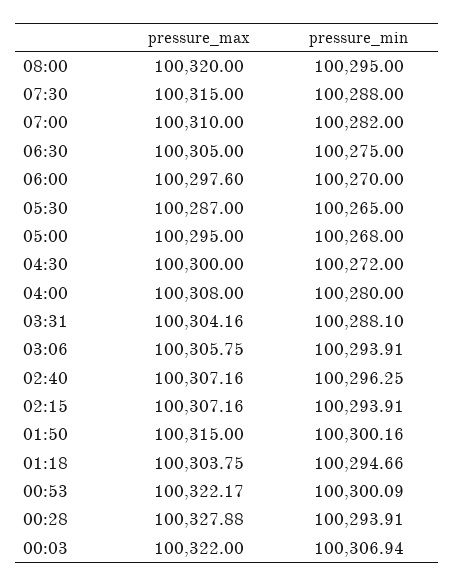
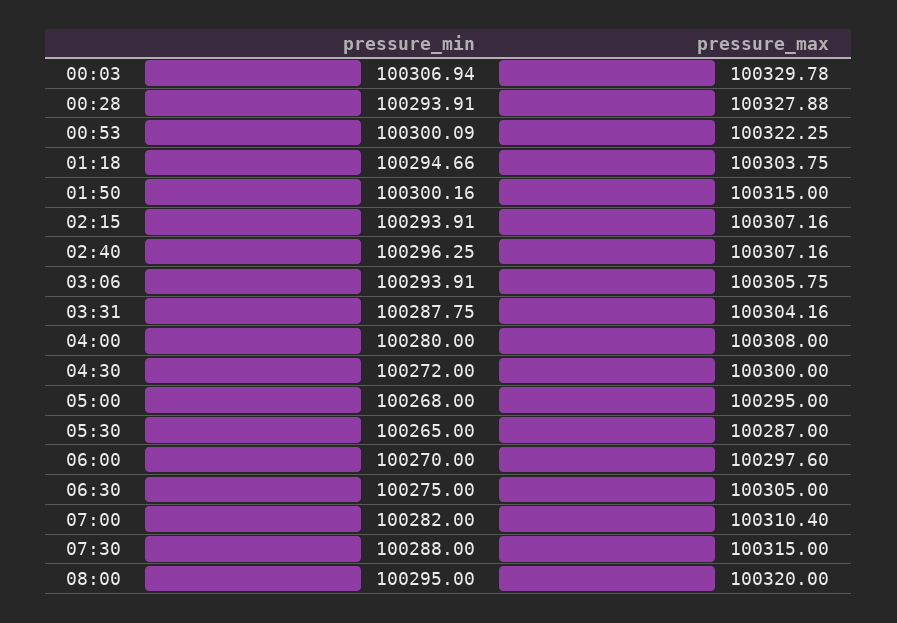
pressure_max, 07:00: 100310 -> 100310.4
pressure_min, 03:31: 100288.1 -> 100287.75
pressure_max, 00:53: 100322.17 -> 100322.25
pressure_max, 00:03: 100322 -> 100329.78

